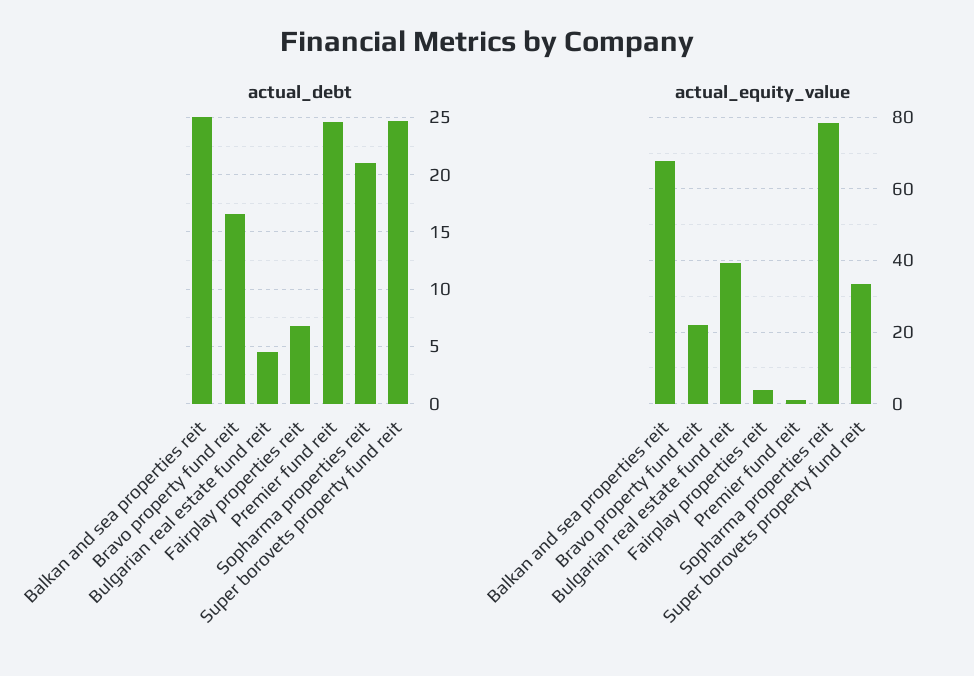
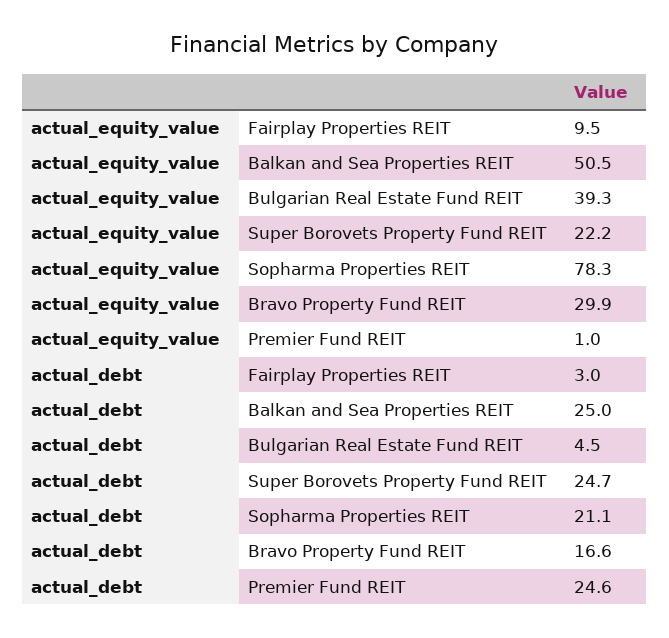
actual_debt, Fairplay properties reit: 7 -> 3
actual_equity_value, Balkan and sea properties reit: 68 -> 50.5
actual_equity_value, Bravo property fund reit: 22 -> 29.9
actual_equity_value, Fairplay properties reit: 4 -> 9.5
actual_equity_value, Super borovets property fund reit: 34 -> 22.2

